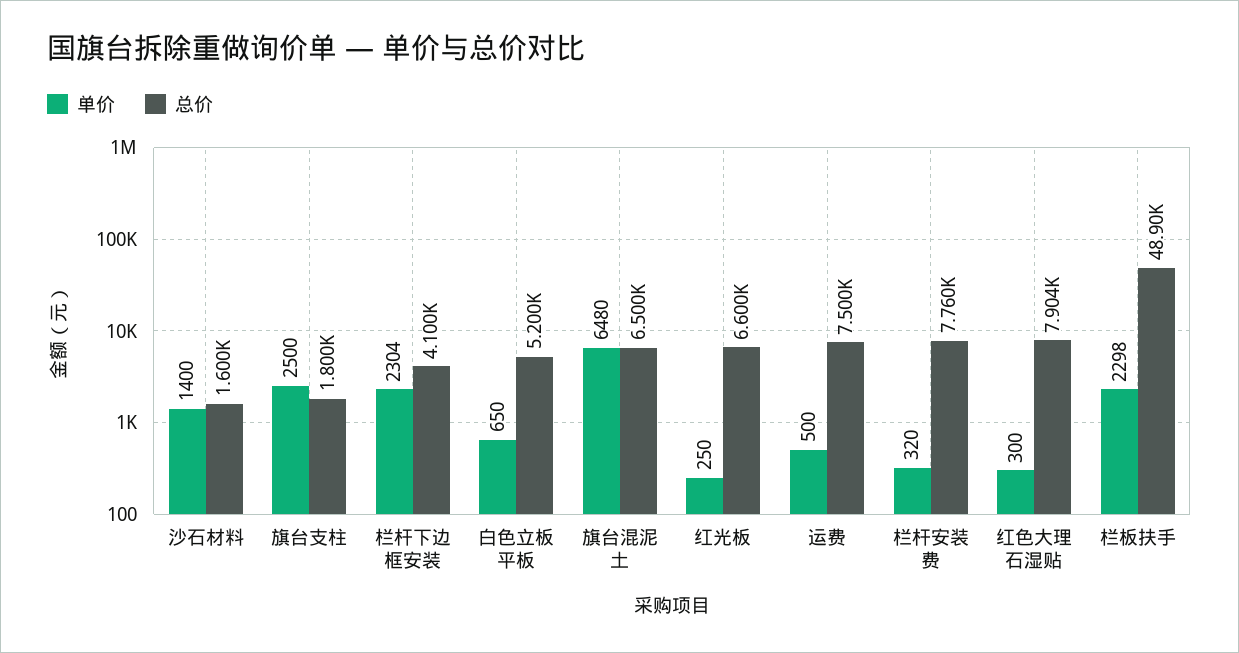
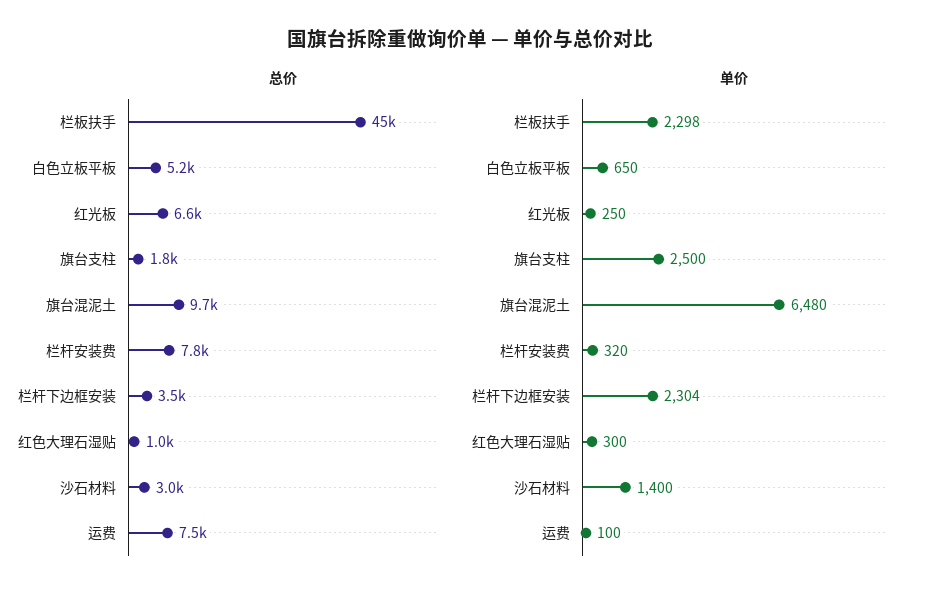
总价, 沙石材料: 1600 -> 3000
总价, 栏杆下边框安装: 4100 -> 3500
总价, 旗台混泥土: 6500 -> 9700
单价, 运费: 500 -> 100
总价, 红色大理石湿贴: 7904 -> 1000
总价, 栏板扶手: 48900 -> 45000

